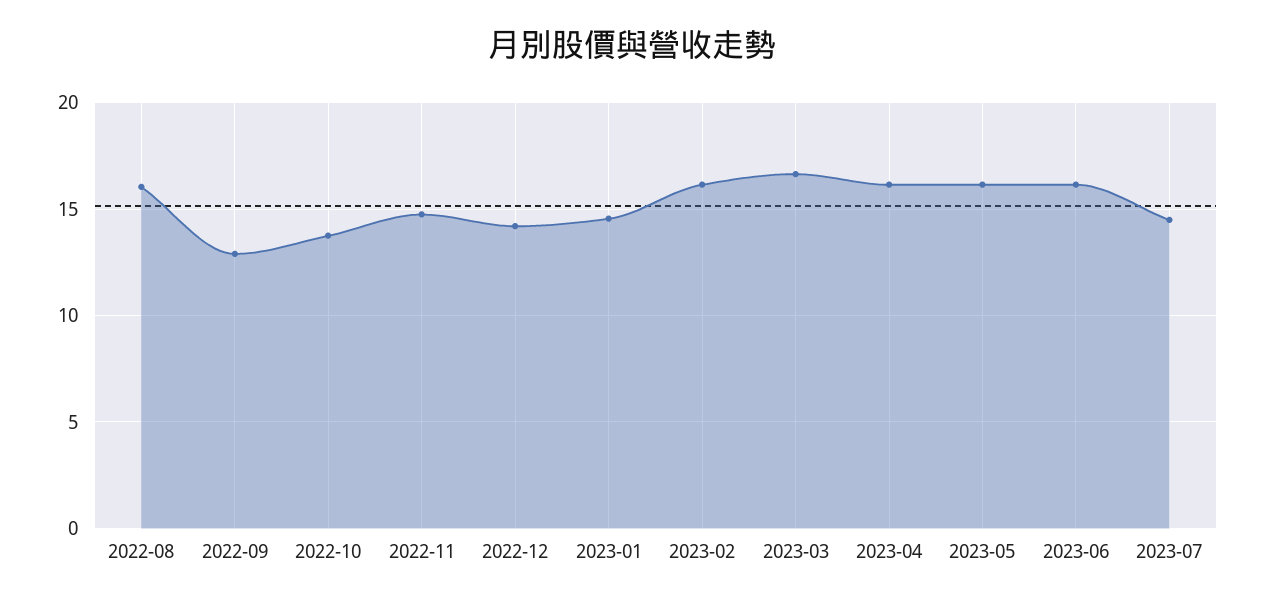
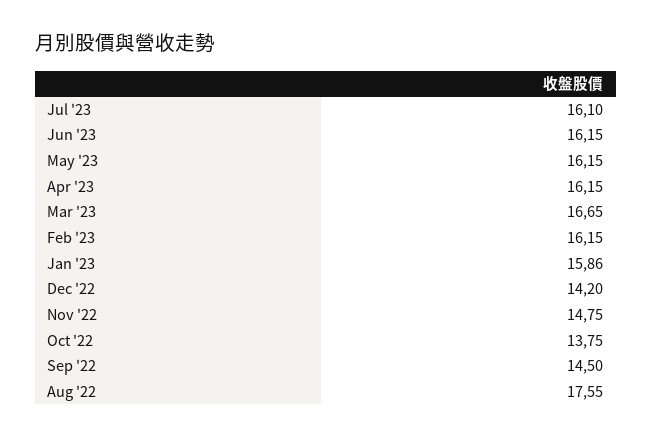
2022-08: 16 -> 17.55
2022-09: 13 -> 14.5
2023-01: 14.5 -> 15.86
2023-07: 14.5 -> 16.1

